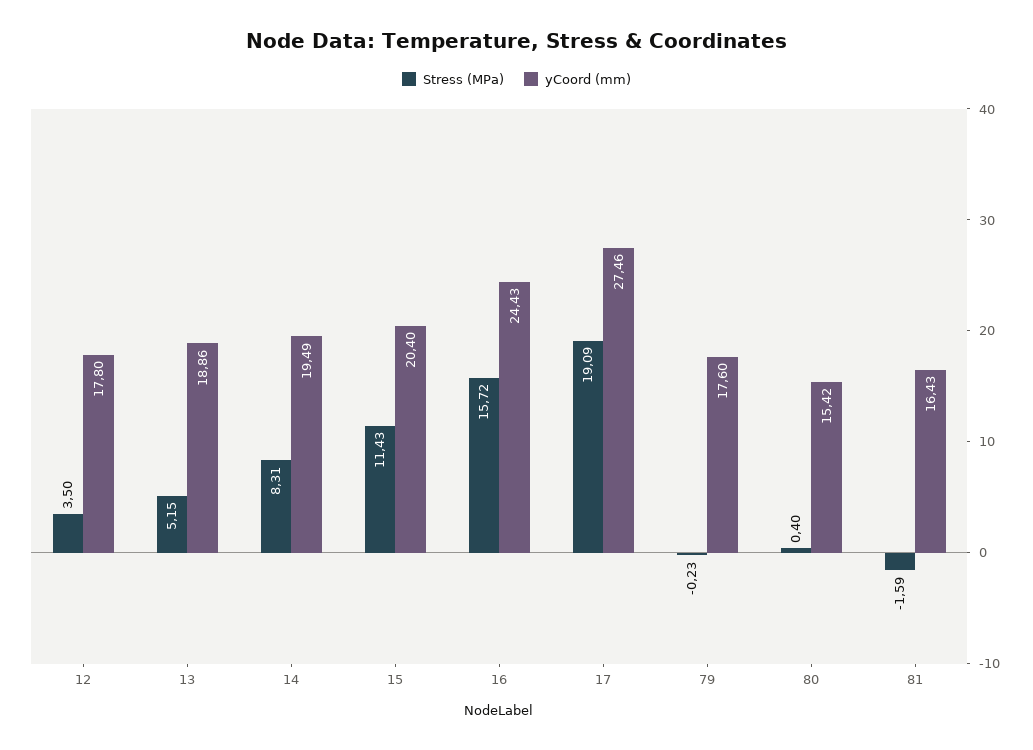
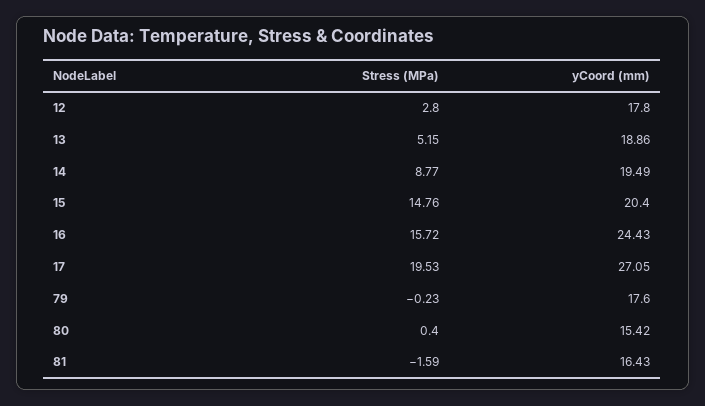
Stress (MPa), 12: 3.5 -> 2.8
Stress (MPa), 14: 8.31 -> 8.77
Stress (MPa), 15: 11.43 -> 14.76
Stress (MPa), 17: 19.09 -> 19.53
yCoord (mm), 17: 27.46 -> 27.05

